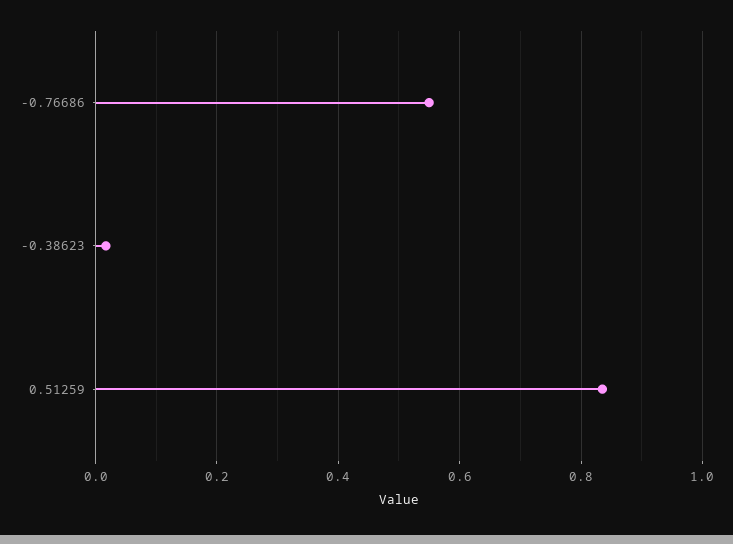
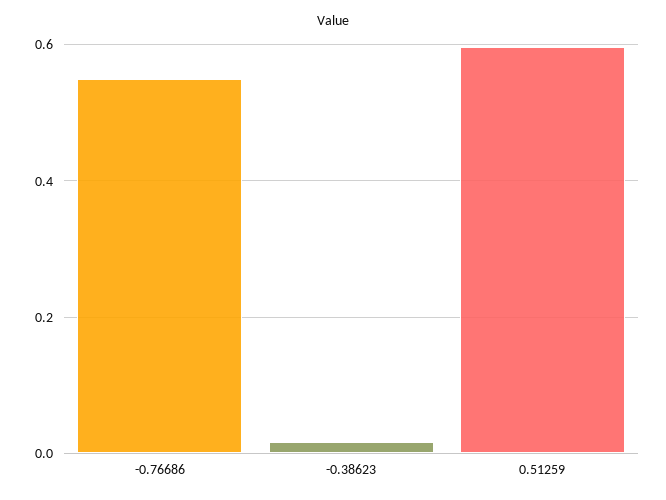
0.51259: 0.84 -> 0.6

